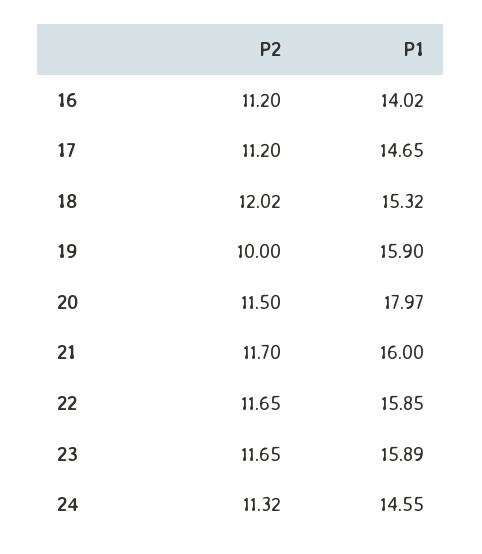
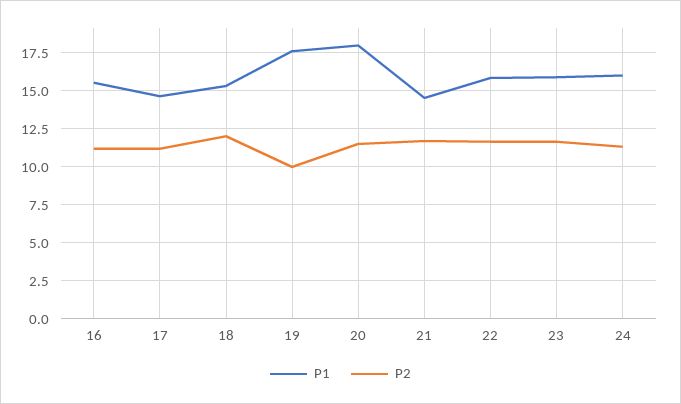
P1, 16: 14.02 -> 15.5
P1, 19: 15.9 -> 17.5
P1, 21: 16 -> 14.5
P1, 24: 14.55 -> 16

